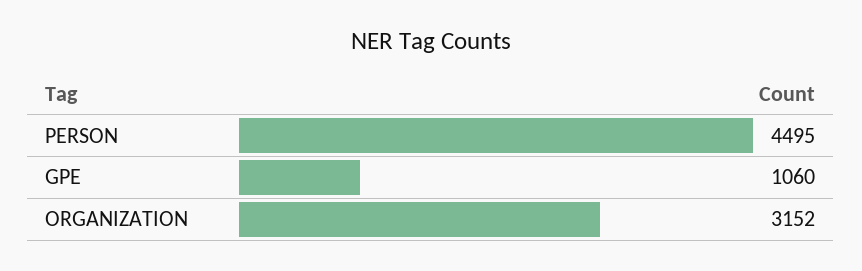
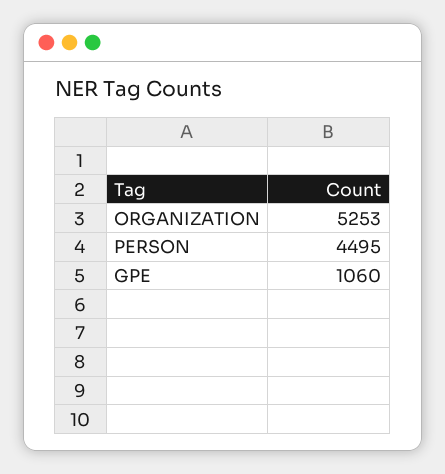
ORGANIZATION: 3152 -> 5253

